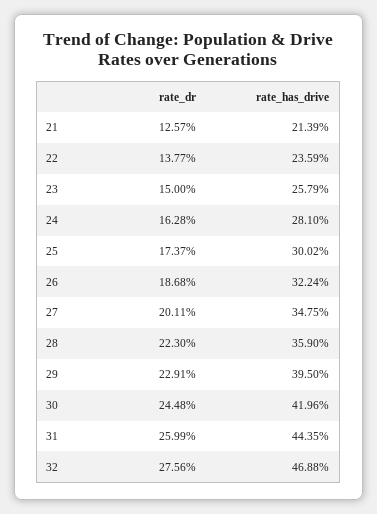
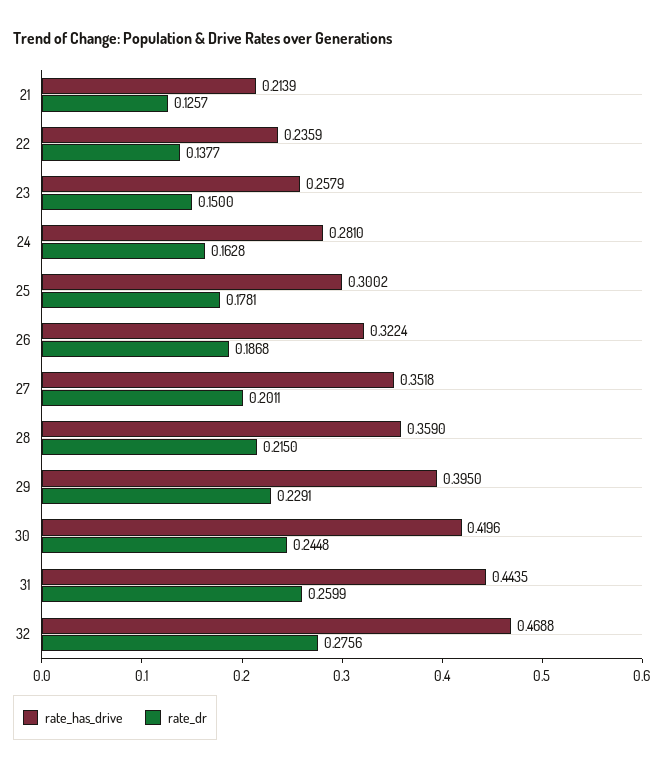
rate_dr, 25: 0.1737 -> 0.1781
rate_has_drive, 27: 0.3475 -> 0.3518
rate_dr, 28: 0.223 -> 0.215

